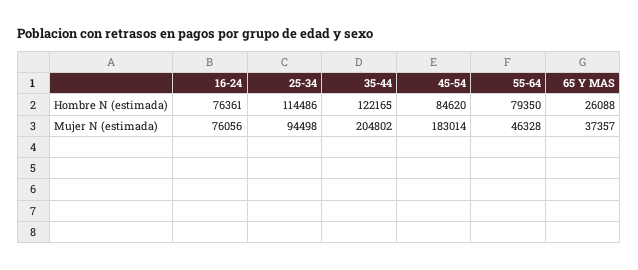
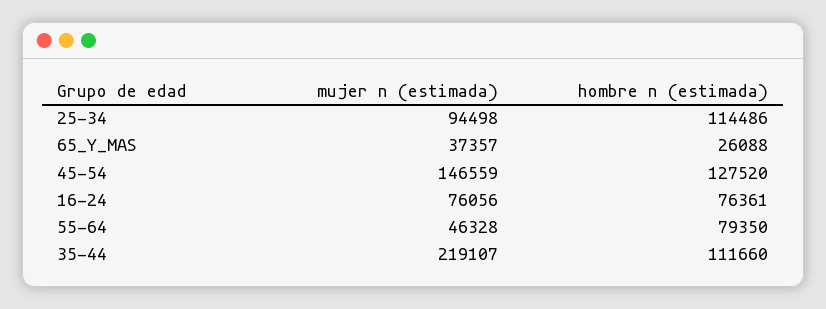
35-44, Hombre N (estimada): 122165 -> 111660
45-54, Hombre N (estimada): 84620 -> 127520
35-44, Mujer N (estimada): 204802 -> 219107
45-54, Mujer N (estimada): 183014 -> 146559

